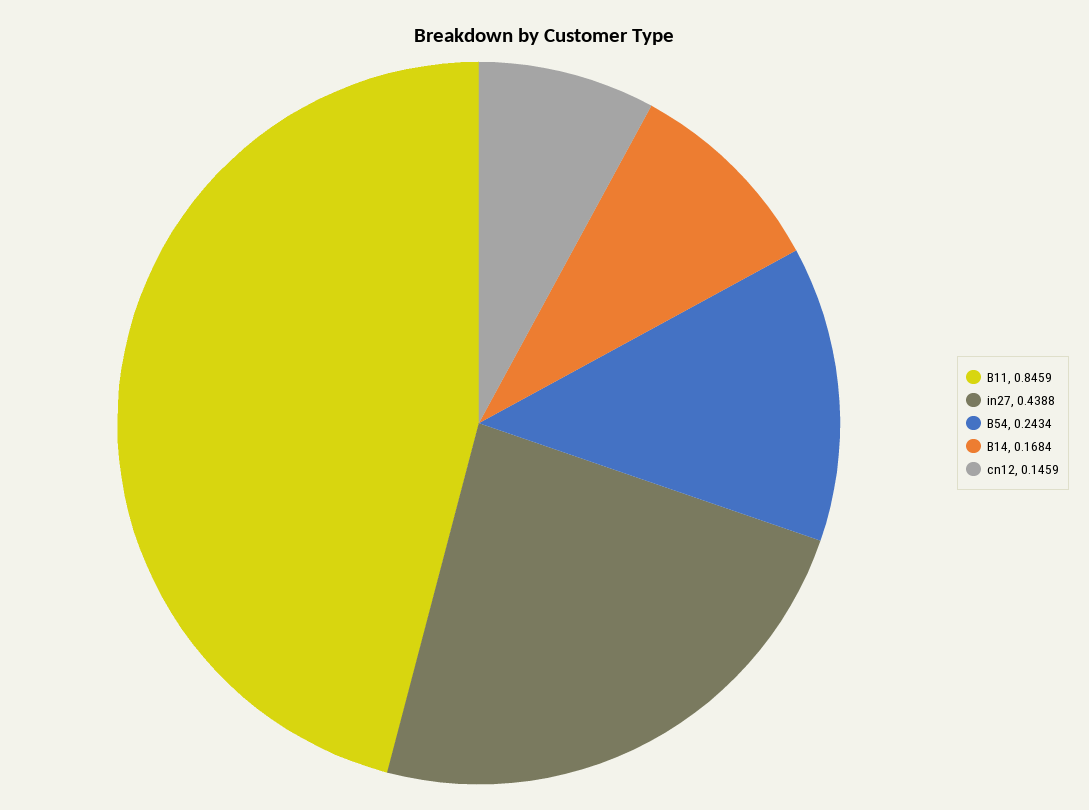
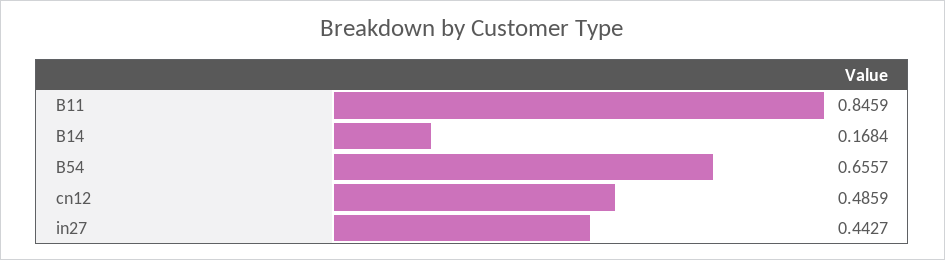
in27: 0.4388 -> 0.4427
B54: 0.2434 -> 0.6557
cn12: 0.1459 -> 0.4859

